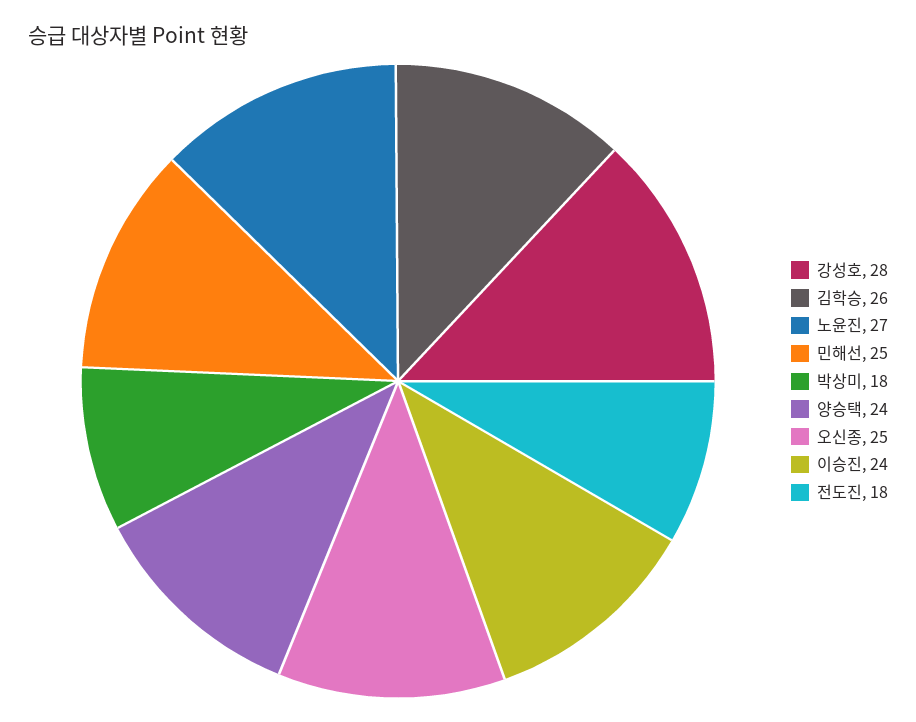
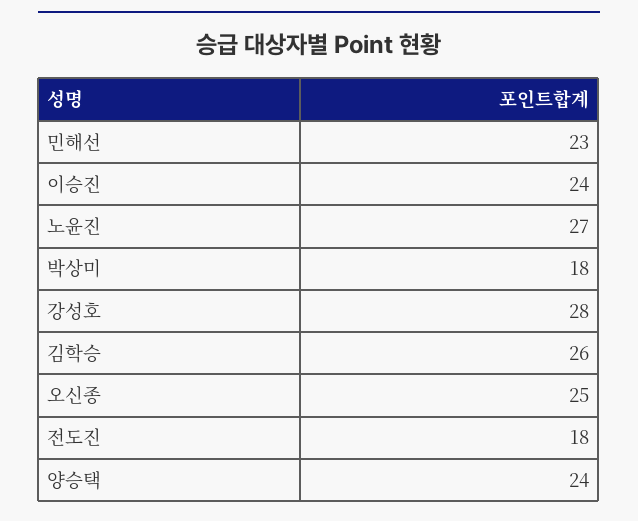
민해선: 25 -> 23

